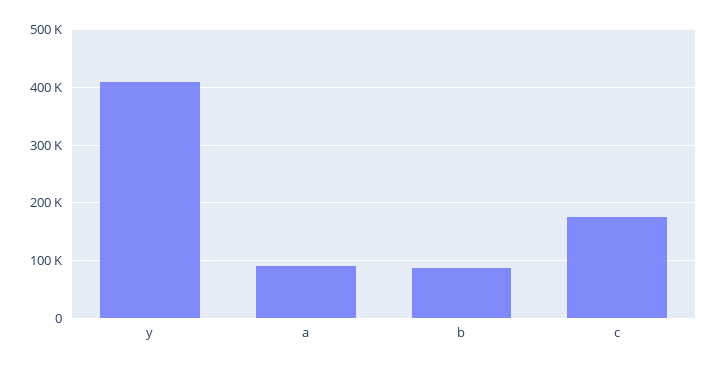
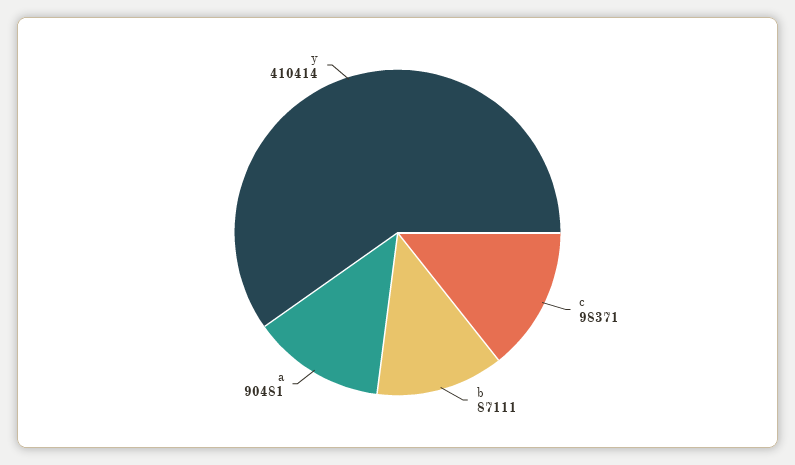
c: 180000 -> 98371

